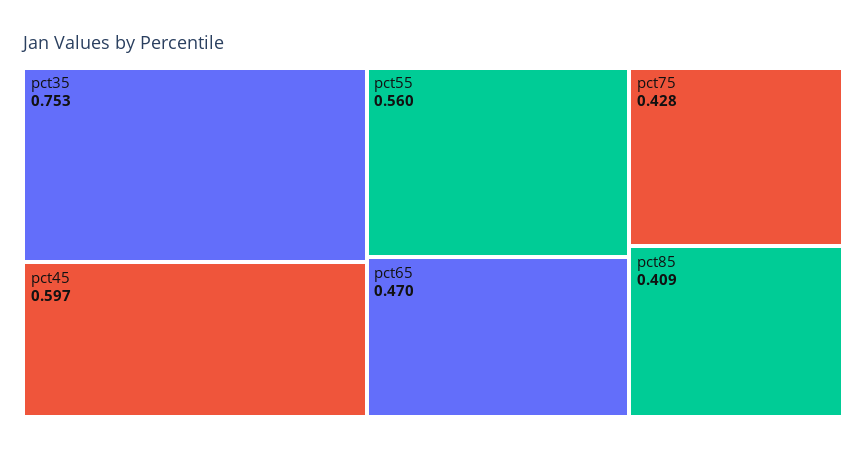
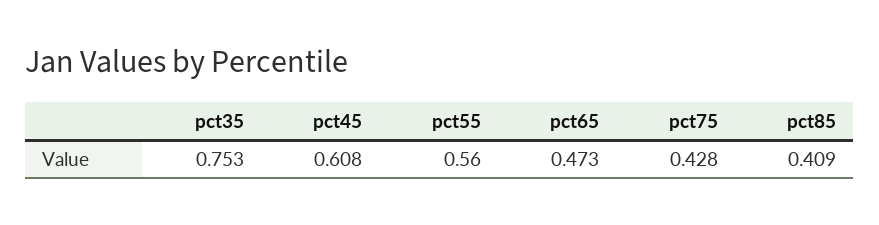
pct45: 0.597 -> 0.608
pct65: 0.47 -> 0.473

